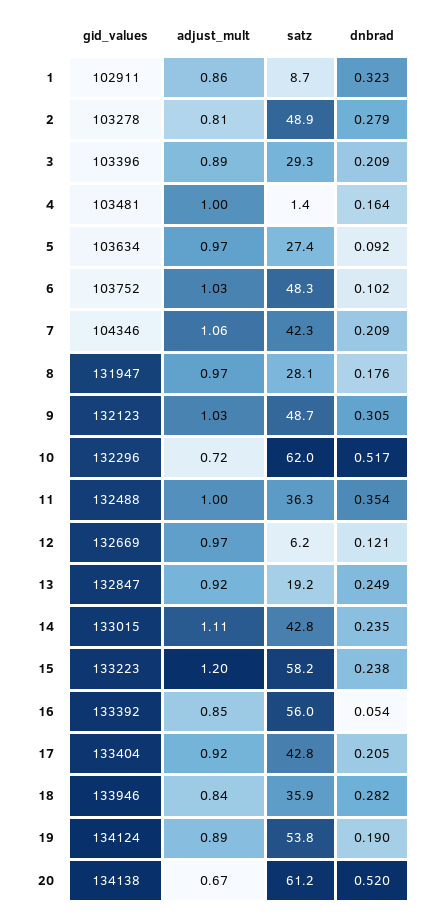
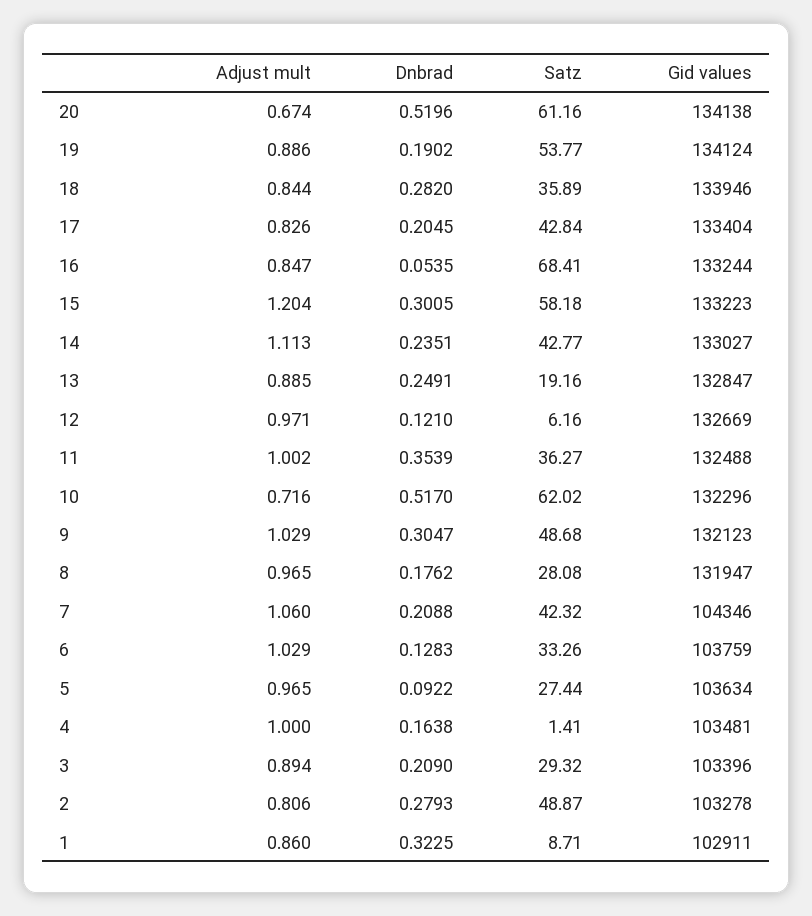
gid_values, 6: 103752 -> 103759
satz, 6: 48.3 -> 33.26
dnbrad, 6: 0.102 -> 0.1283
adjust_mult, 13: 0.92 -> 0.885
gid_values, 14: 133015 -> 133027
dnbrad, 15: 0.238 -> 0.3005
gid_values, 16: 133392 -> 133244
satz, 16: 56 -> 68.41
adjust_mult, 17: 0.92 -> 0.826

